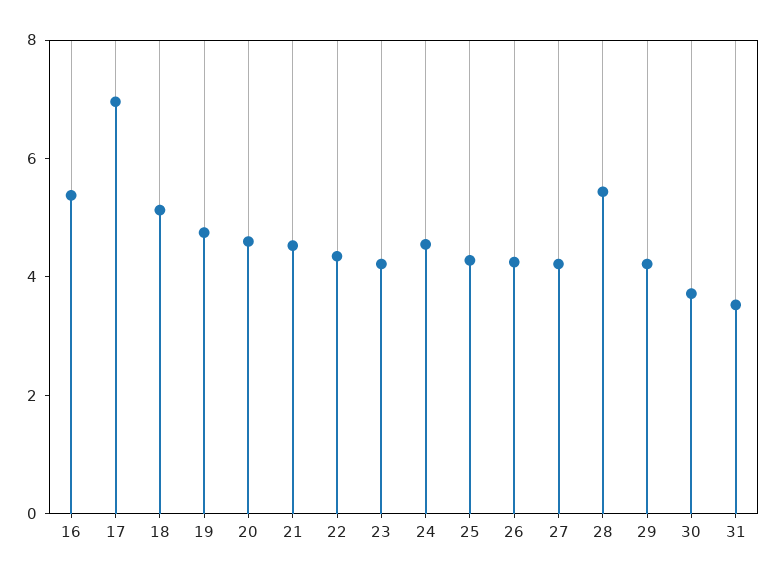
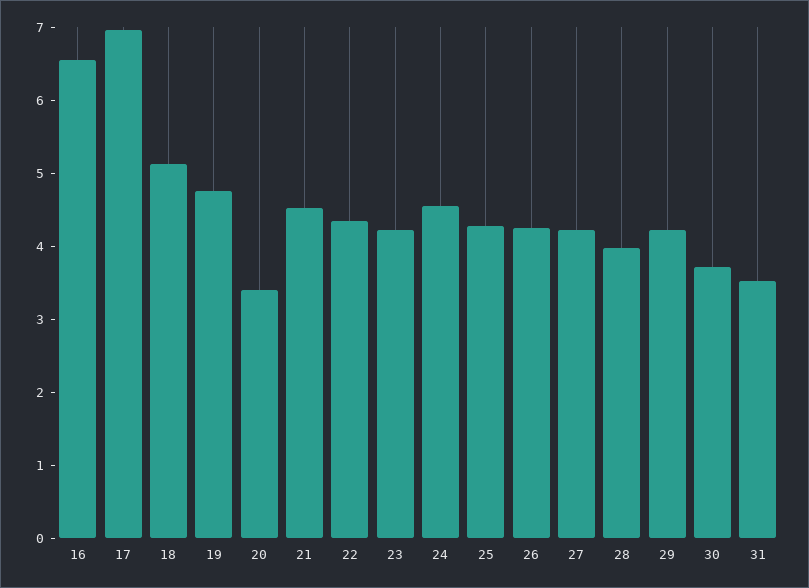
16: 5.5 -> 6.6
20: 4.5 -> 3.4
28: 5.5 -> 4

